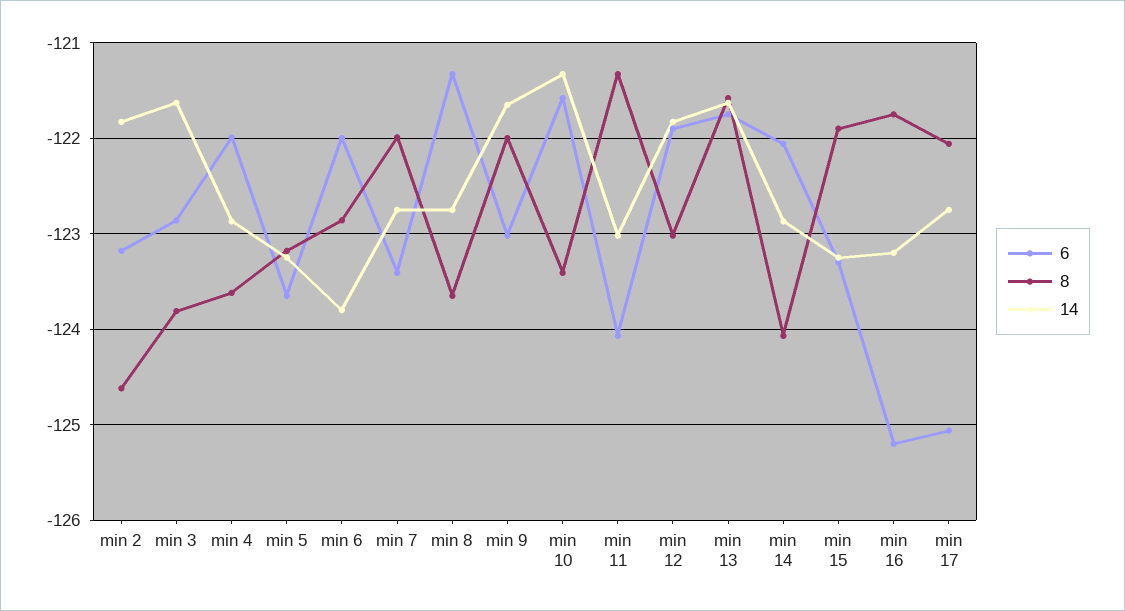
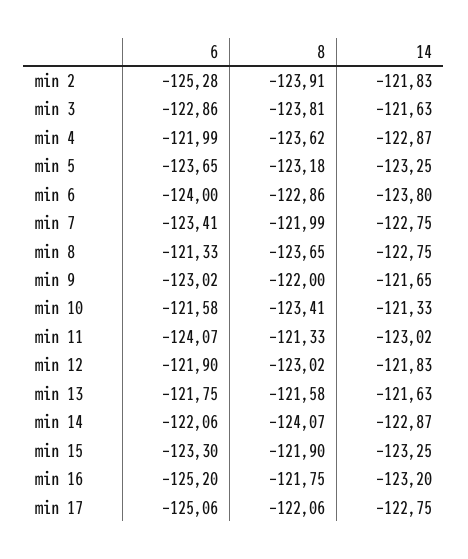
6, min 2: -123.2 -> -125.28
8, min 2: -124.6 -> -123.91
6, min 6: -122 -> -124

